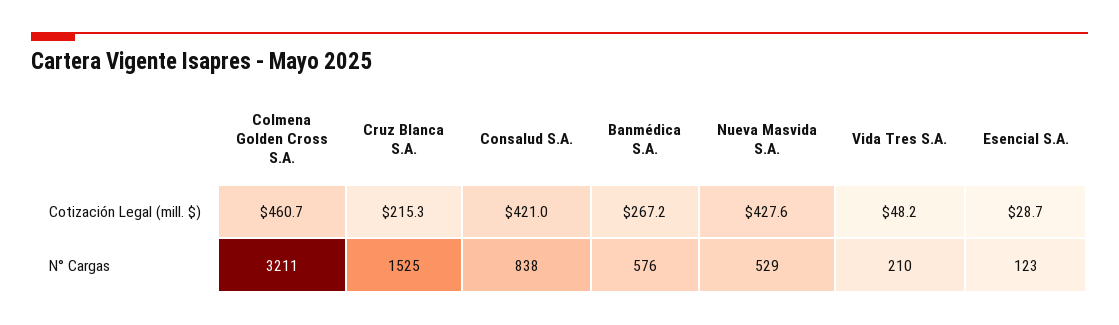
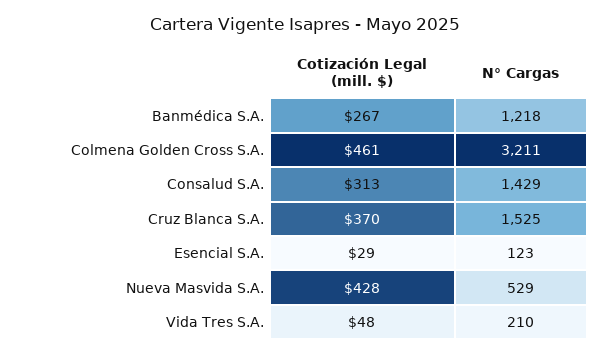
Cruz Blanca S.A., Cotización Legal (mill. $): 215.3 -> 370
Consalud S.A., Cotización Legal (mill. $): 421 -> 313
Consalud S.A., N° Cargas: 838 -> 1429
Banmédica S.A., N° Cargas: 576 -> 1218

